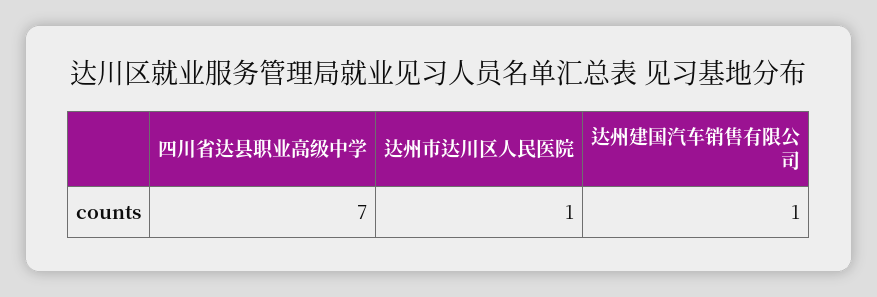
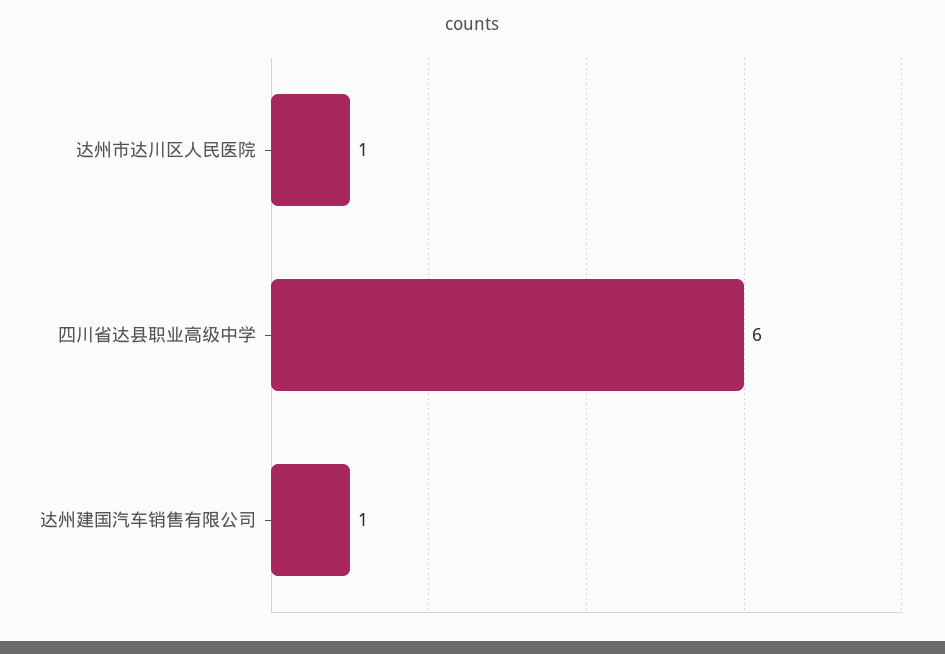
四川省达县职业高级中学: 7 -> 6

